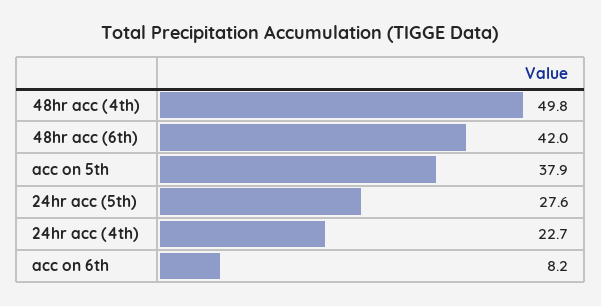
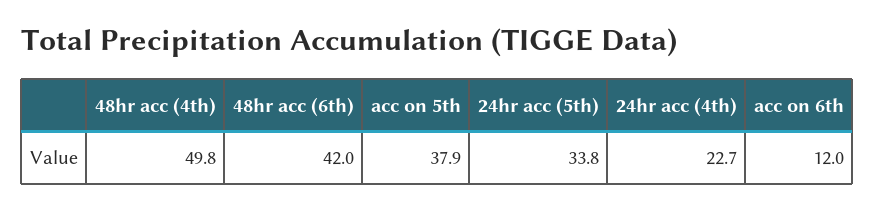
24hr acc (5th): 27.6 -> 33.8
acc on 6th: 8.2 -> 12

